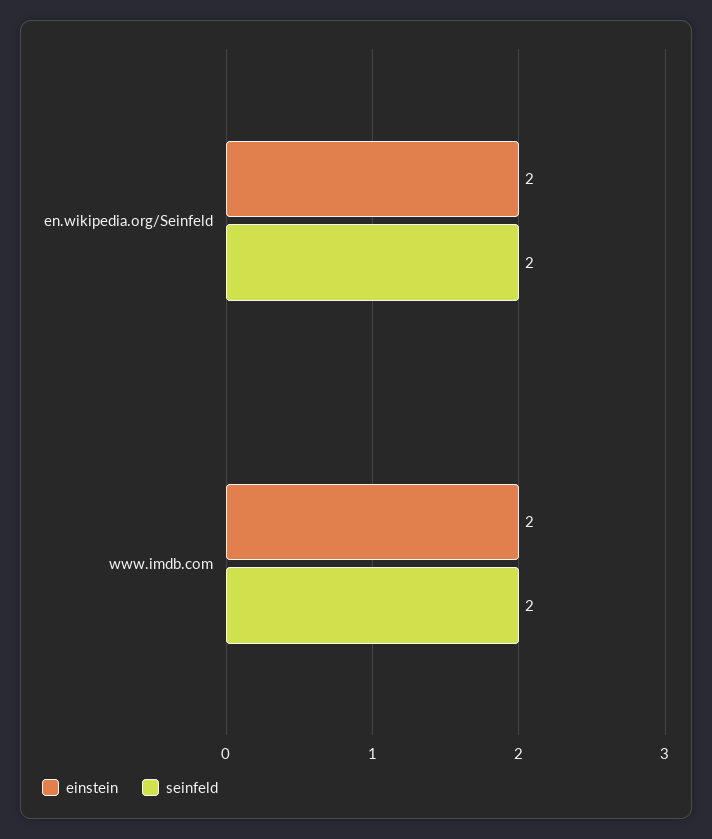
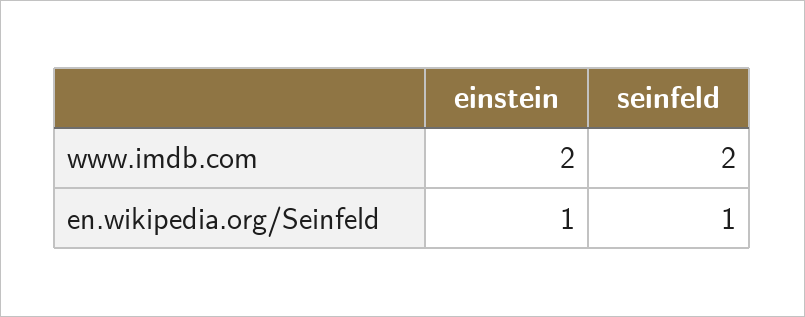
einstein, en.wikipedia.org/Seinfeld: 2 -> 1
seinfeld, en.wikipedia.org/Seinfeld: 2 -> 1

